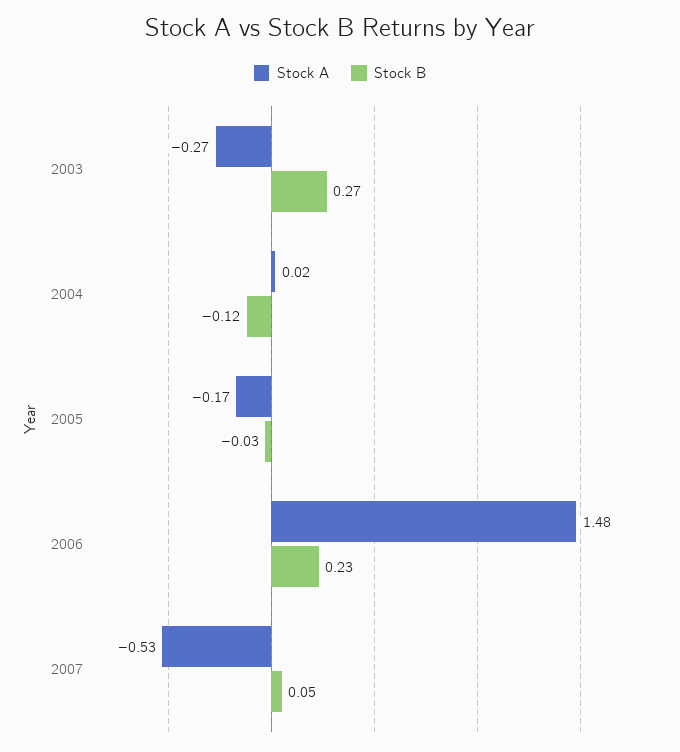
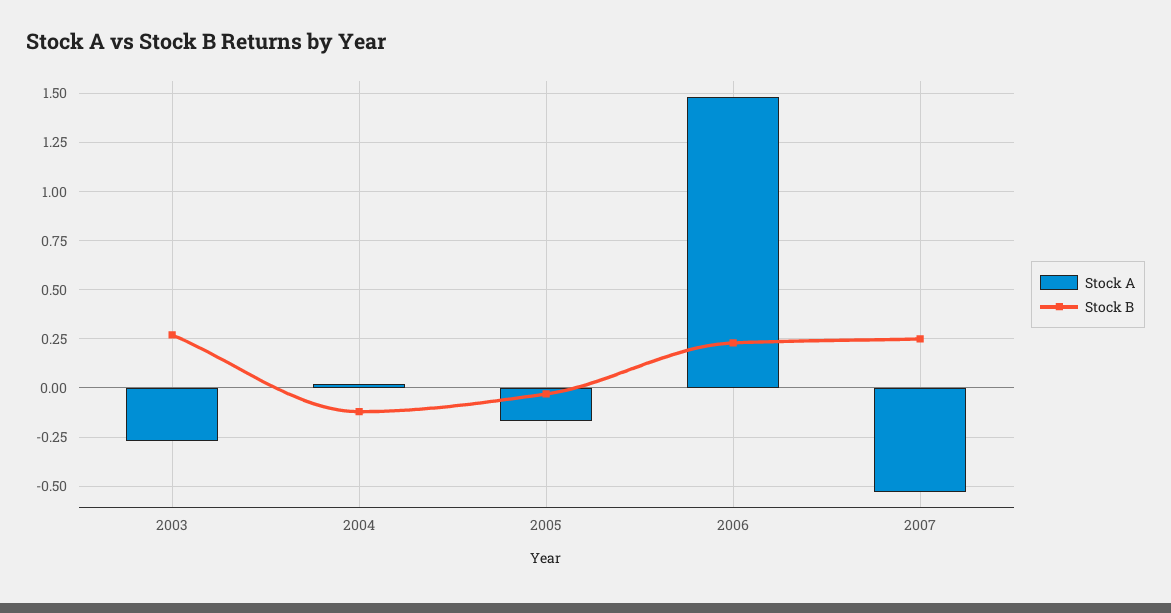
Stock B, 2007: 0.05 -> 0.25

